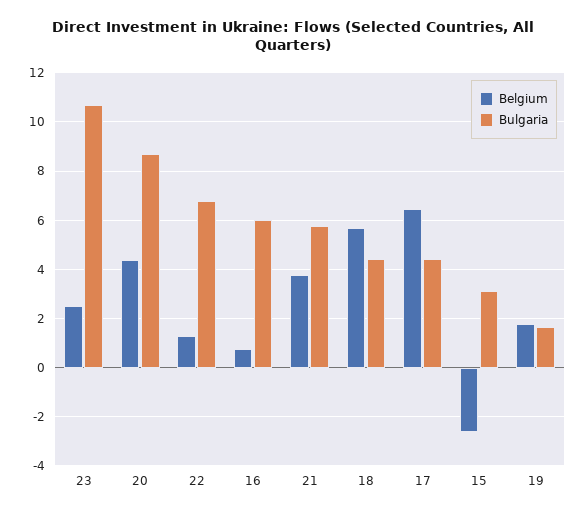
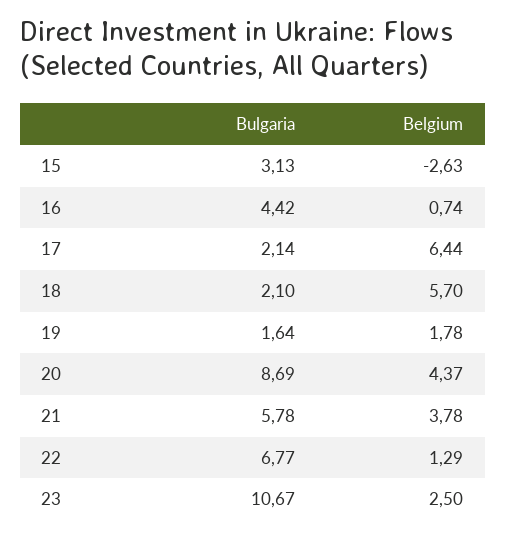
Bulgaria, 16: 6 -> 4.42
Bulgaria, 18: 4.5 -> 2.1
Bulgaria, 17: 4.5 -> 2.14

